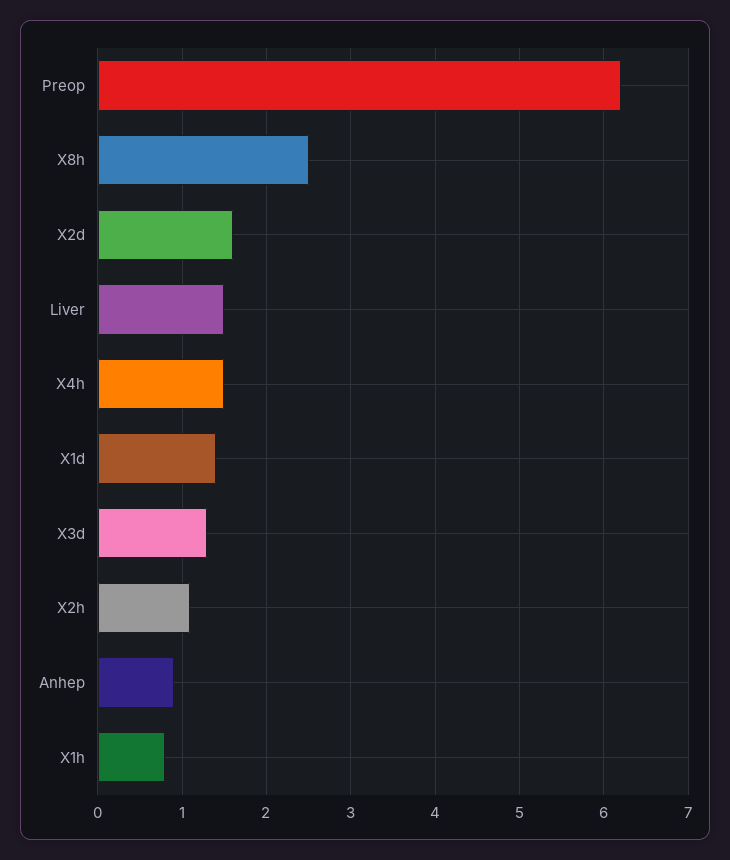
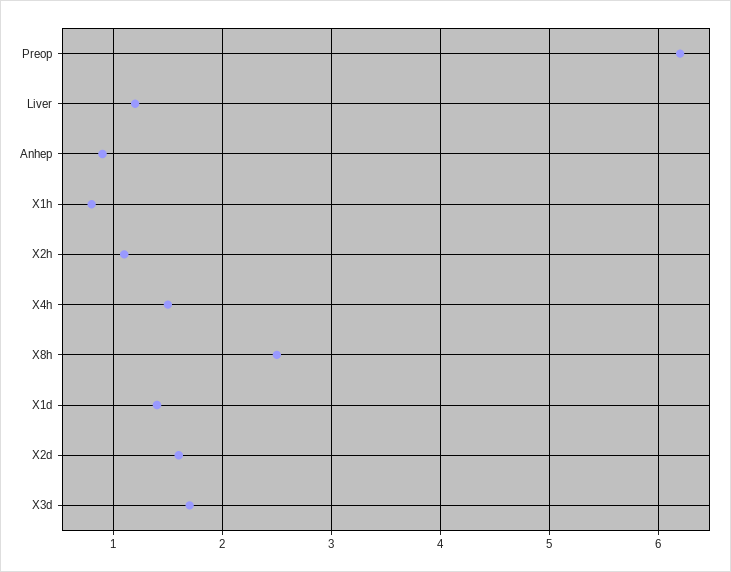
Liver: 1.5 -> 1.2
X3d: 1.3 -> 1.7

